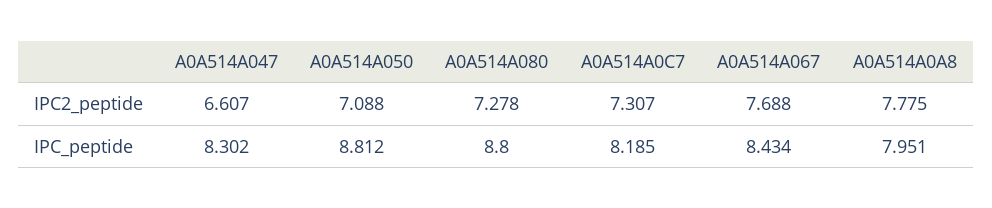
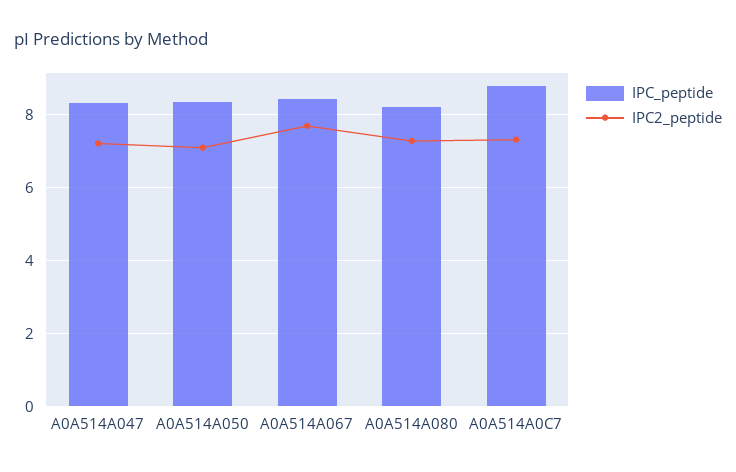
IPC2_peptide, A0A514A047: 6.607 -> 7.2
IPC2_peptide, A0A514A0A8: 7.775 -> none
IPC_peptide, A0A514A050: 8.812 -> 8.4
IPC_peptide, A0A514A080: 8.8 -> 8.2
IPC_peptide, A0A514A0C7: 8.185 -> 8.8
IPC_peptide, A0A514A0A8: 7.951 -> none

